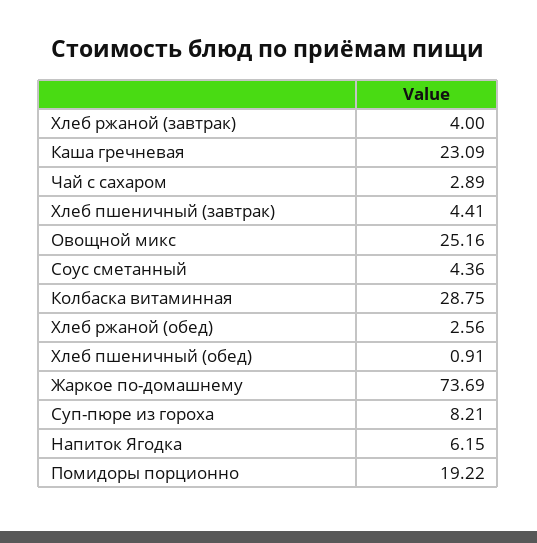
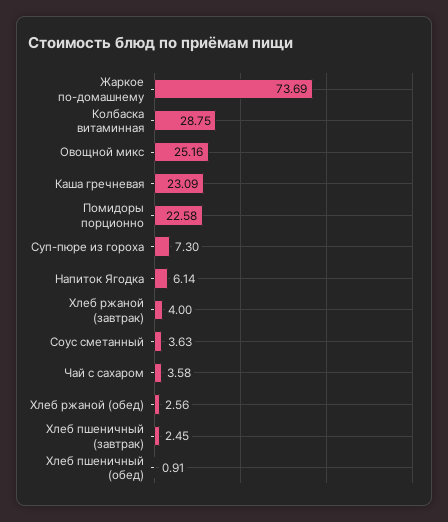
Чай с сахаром: 2.89 -> 3.58
Хлеб пшеничный (завтрак): 4.41 -> 2.45
Соус сметанный: 4.36 -> 3.63
Суп-пюре из гороха: 8.21 -> 7.3
Напиток Ягодка: 6.15 -> 6.14
Помидоры порционно: 19.22 -> 22.58

